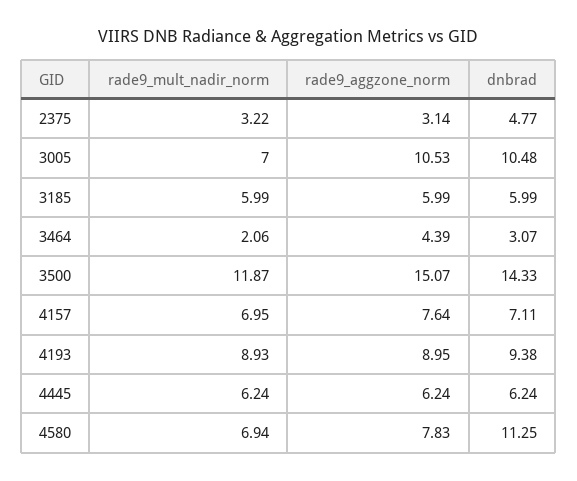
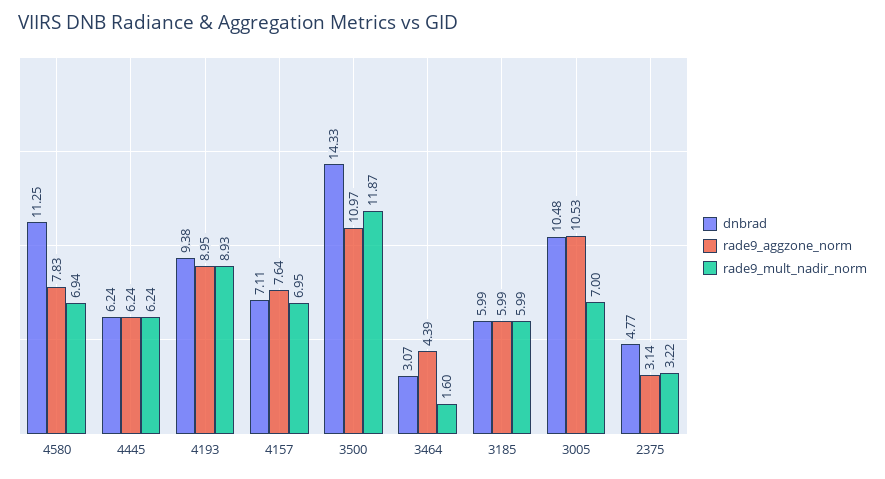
rade9_mult_nadir_norm, 3464: 2.06 -> 1.6
rade9_aggzone_norm, 3500: 15.07 -> 10.97

